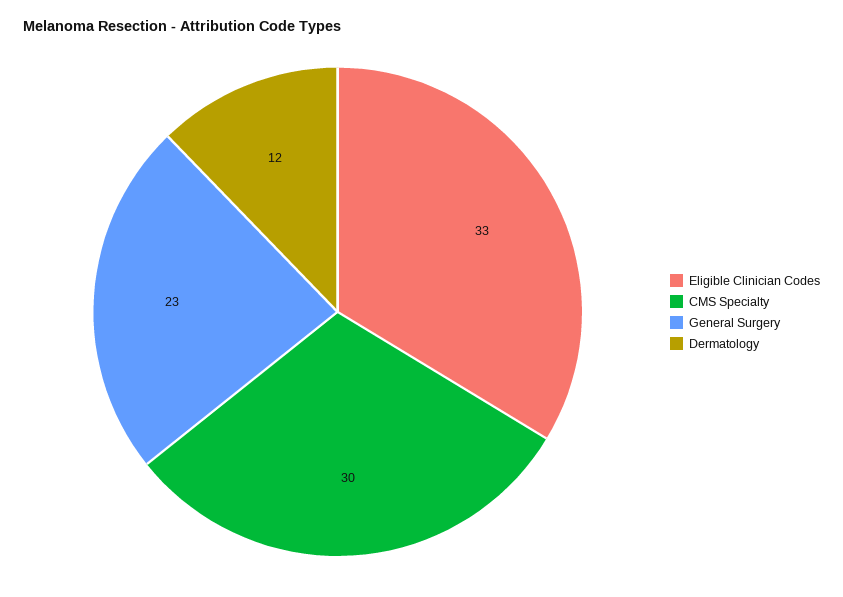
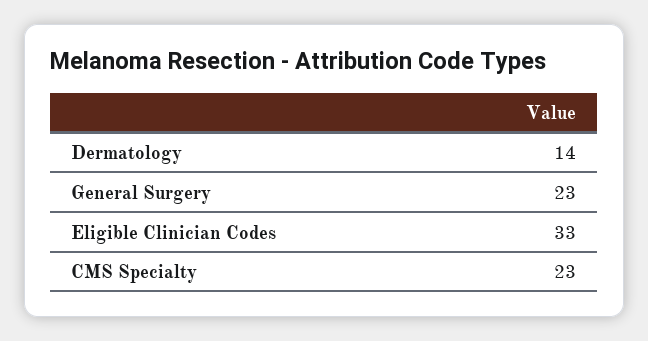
CMS Specialty: 30 -> 23
Dermatology: 12 -> 14

